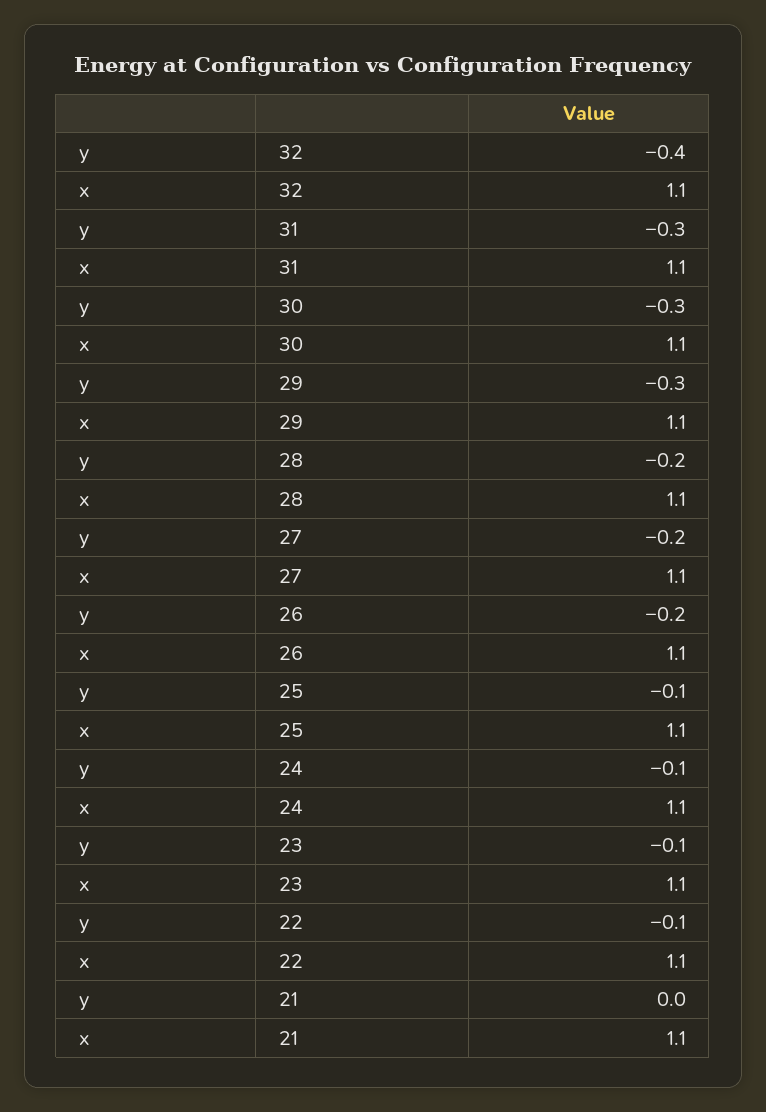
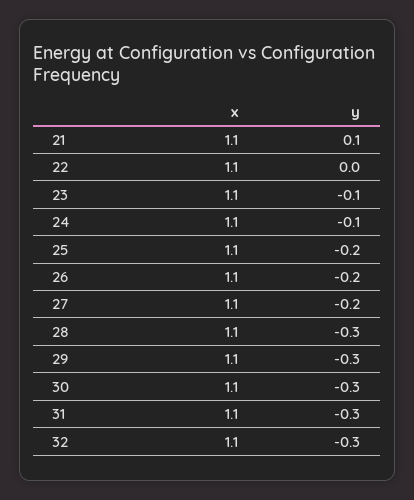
y, 32: -0.4 -> -0.3
y, 28: -0.2 -> -0.3
y, 25: -0.1 -> -0.2
y, 22: -0.1 -> 0
y, 21: 0 -> 0.1

